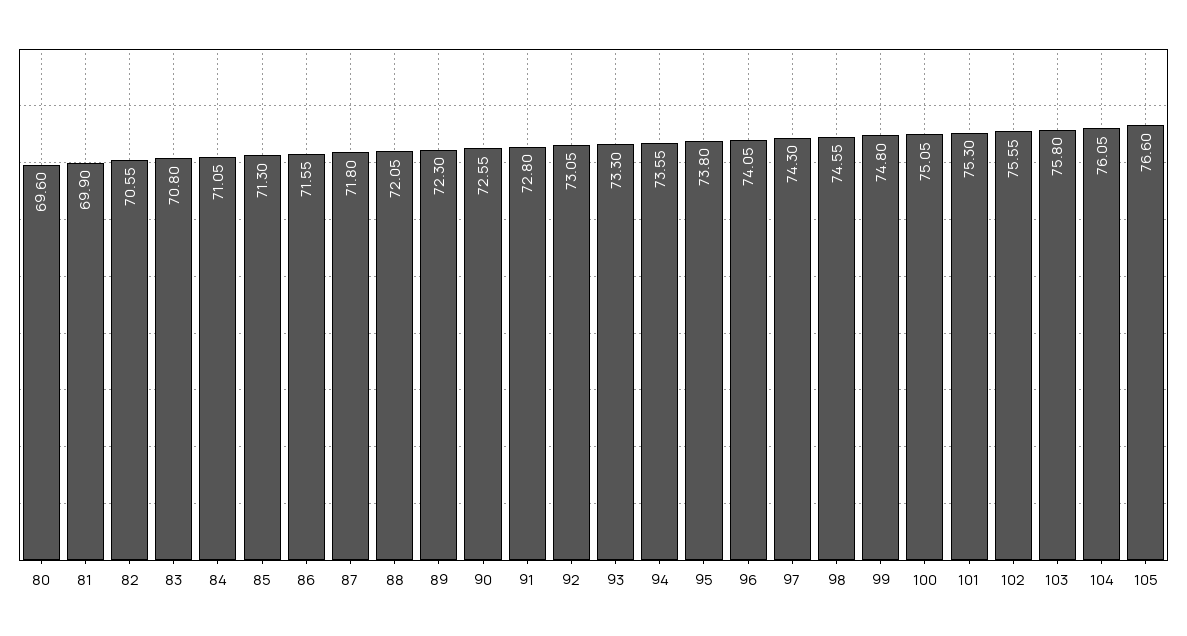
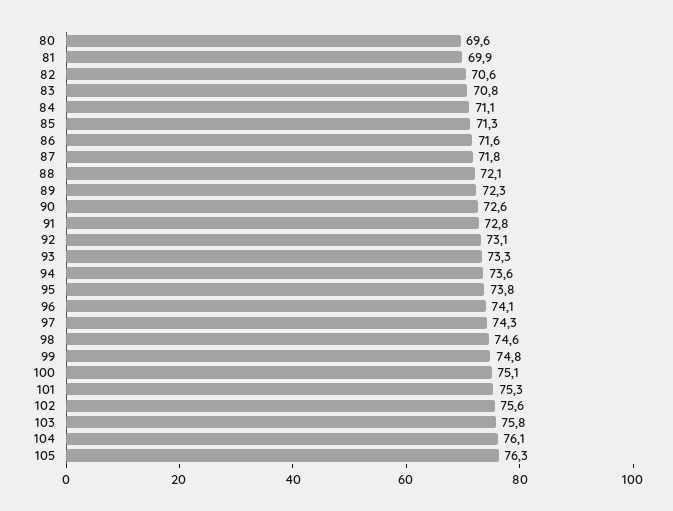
105: 76.6 -> 76.3

